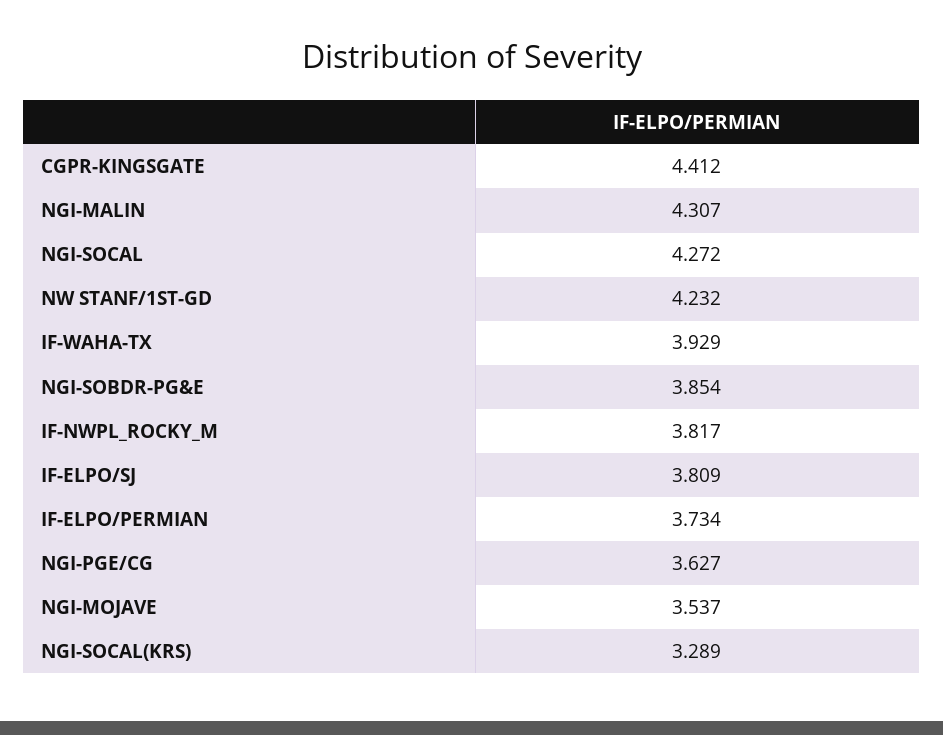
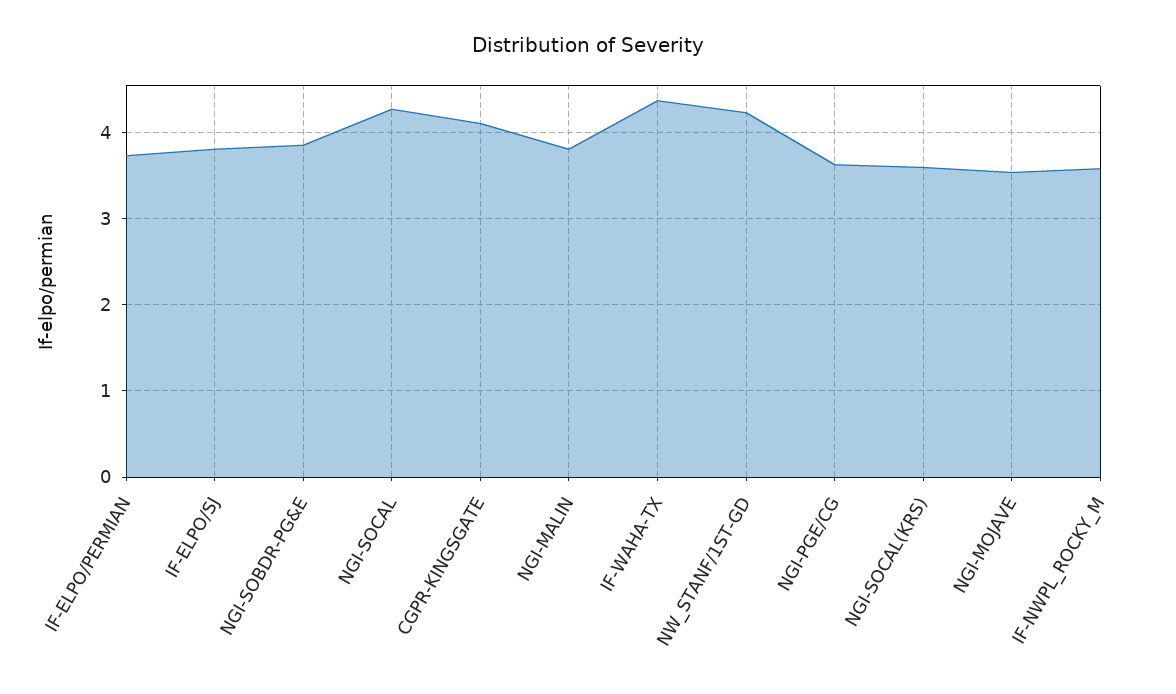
CGPR-KINGSGATE: 4.412 -> 4.1
NGI-MALIN: 4.307 -> 3.8
IF-WAHA-TX: 3.929 -> 4.4
IF-NWPL_ROCKY_M: 3.817 -> 3.6
NGI-SOCAL(KRS): 3.289 -> 3.6

